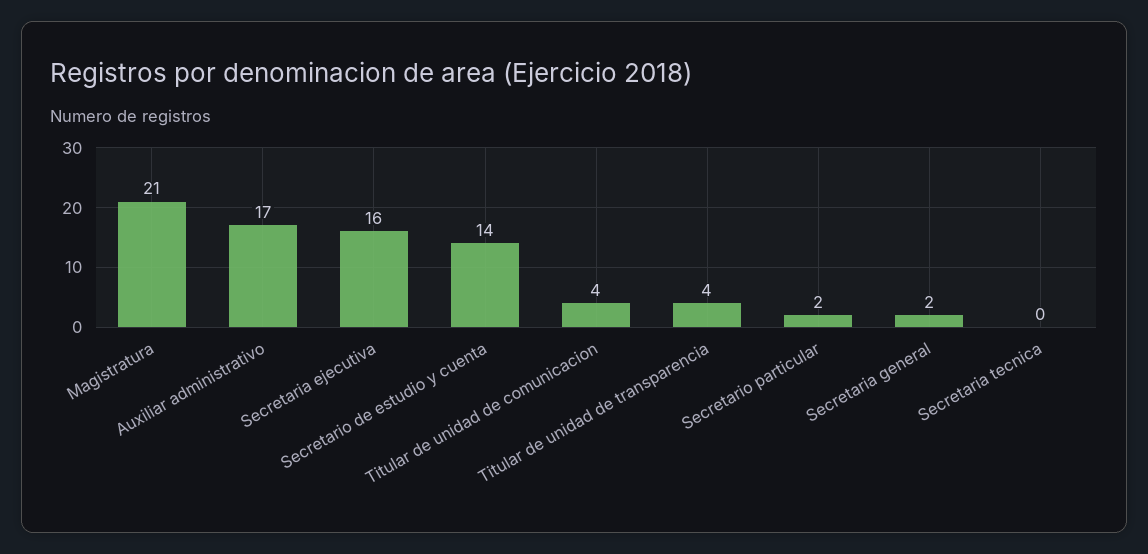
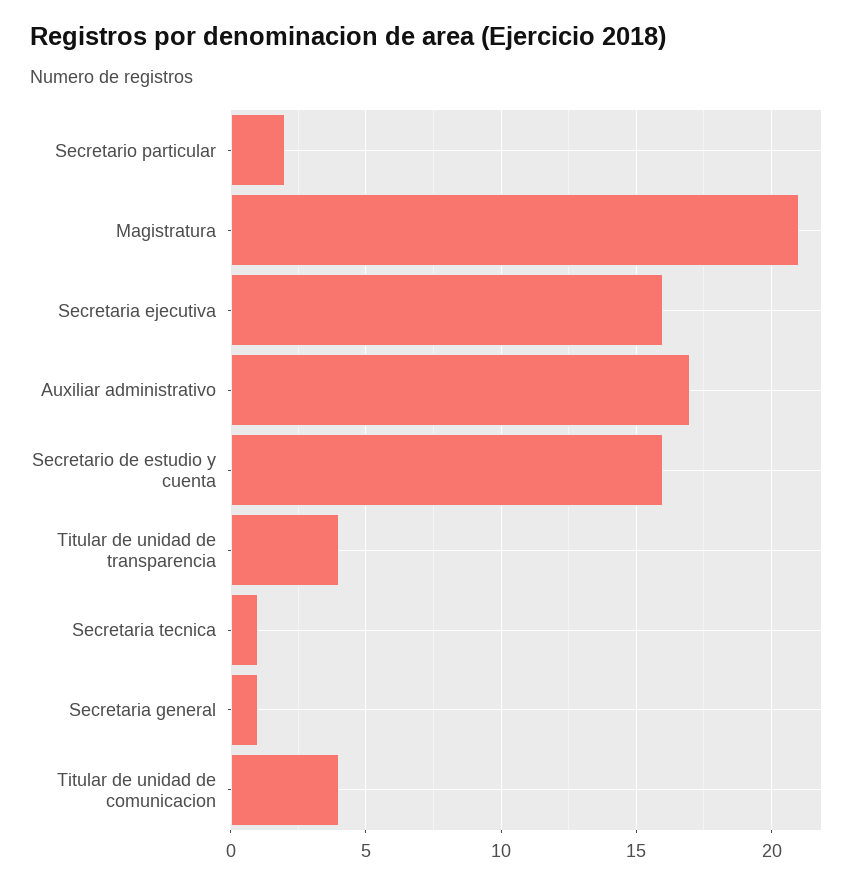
Secretario de estudio y cuenta: 14 -> 16
Secretaria general: 2 -> 1
Secretaria tecnica: 0 -> 1

